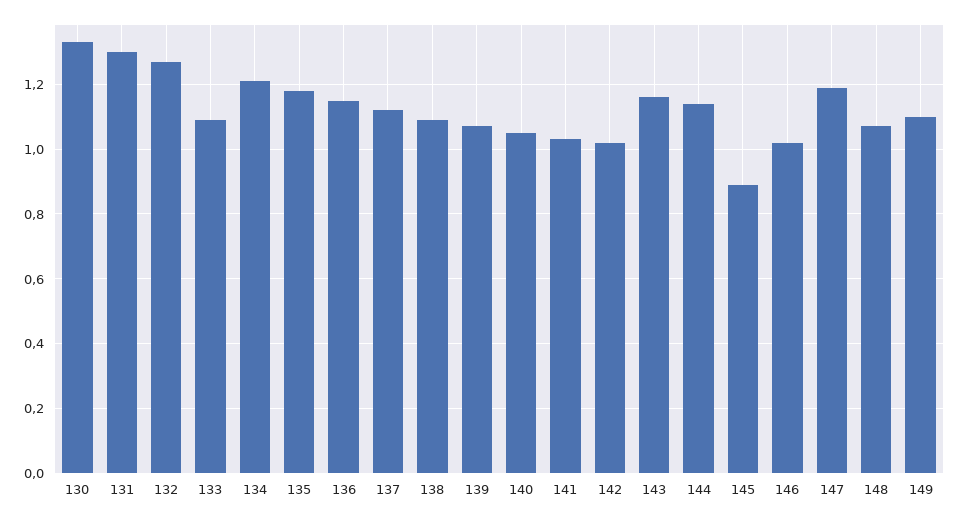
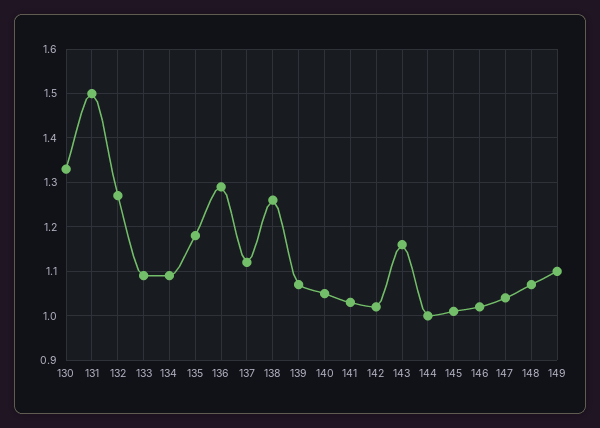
131: 1.3 -> 1.5
134: 1.2 -> 1.1
136: 1.15 -> 1.3
138: 1.1 -> 1.25
144: 1.15 -> 1
145: 0.9 -> 1
147: 1.2 -> 1.05

